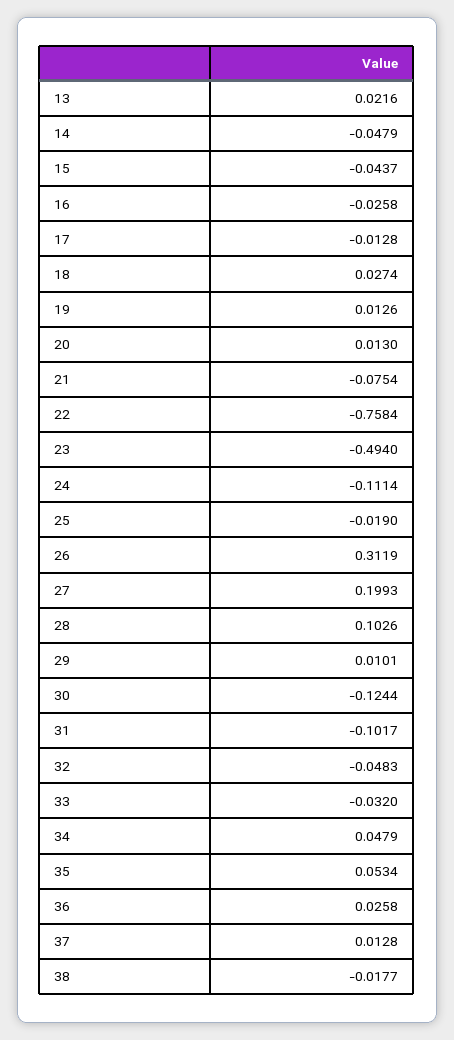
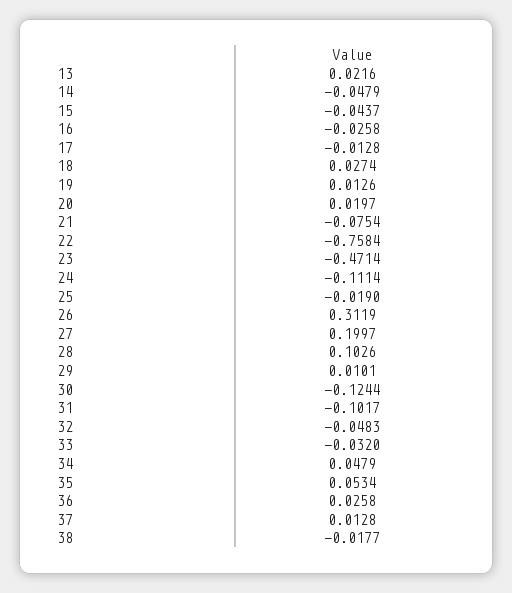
20: 0.013 -> 0.0197
23: -0.494 -> -0.4714
27: 0.1993 -> 0.1997

